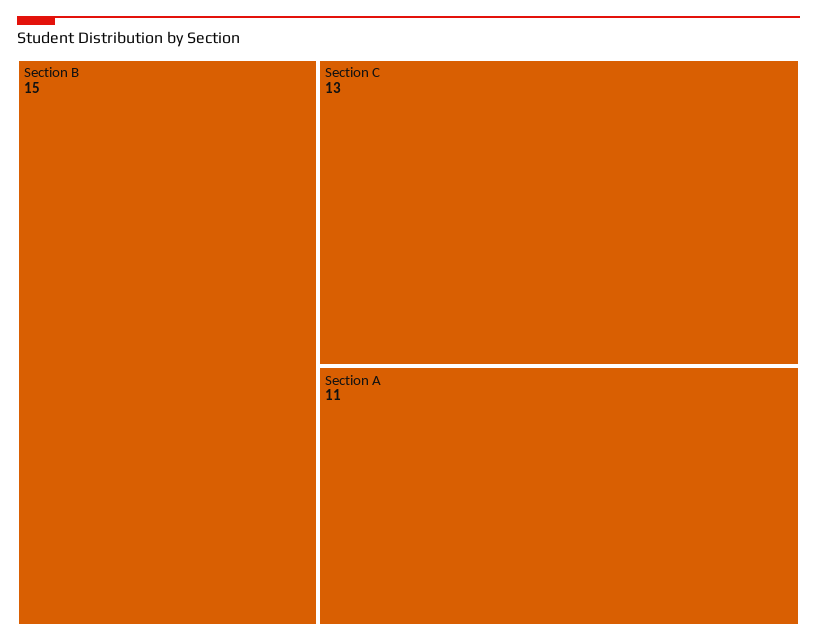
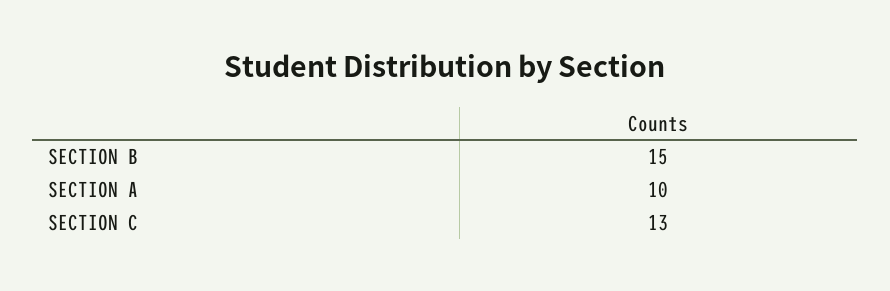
Section A: 11 -> 10

